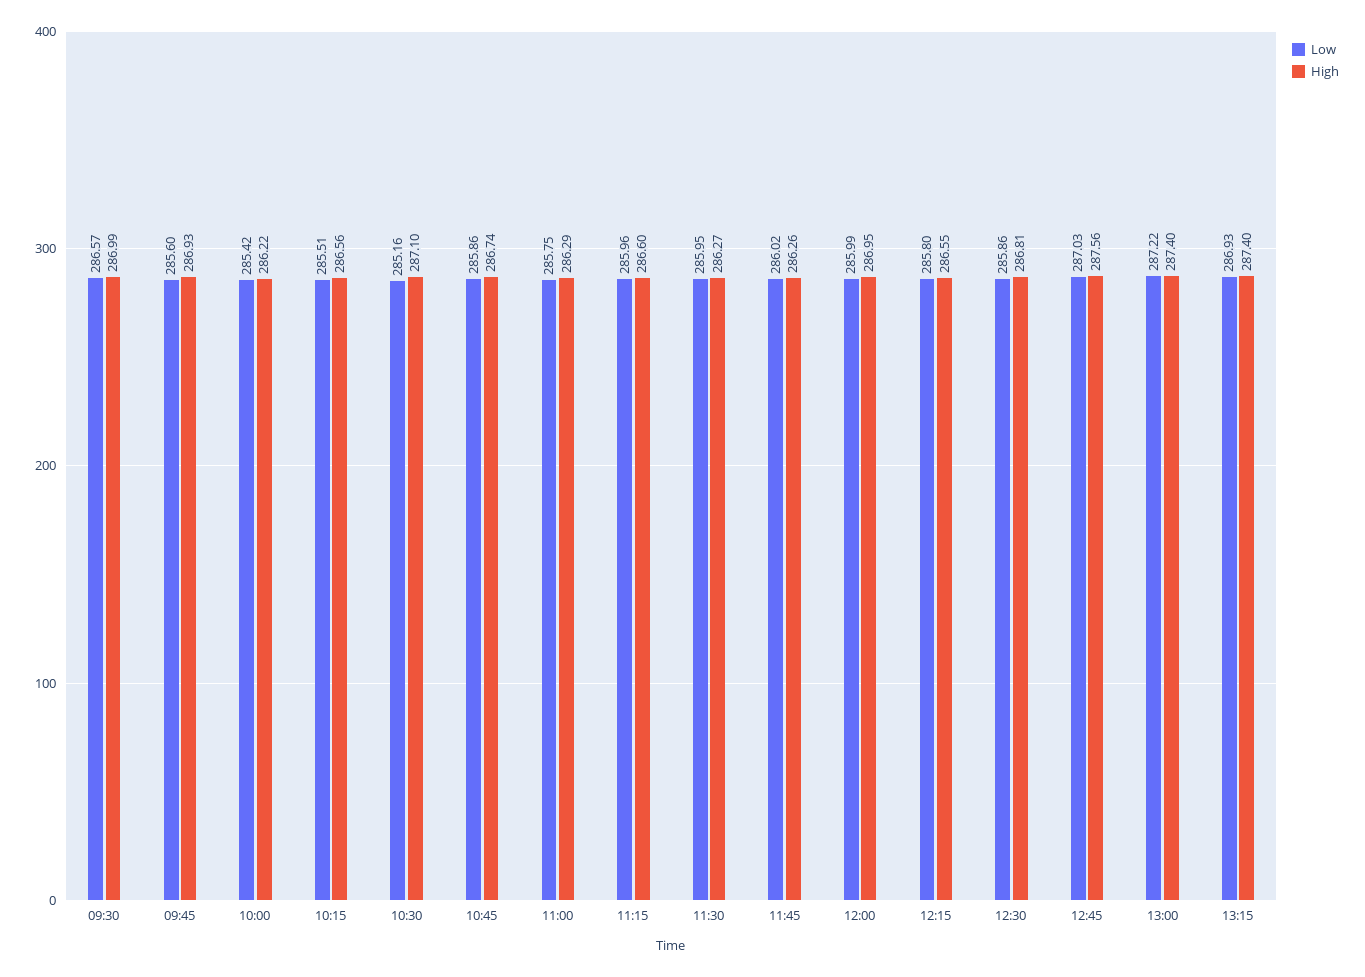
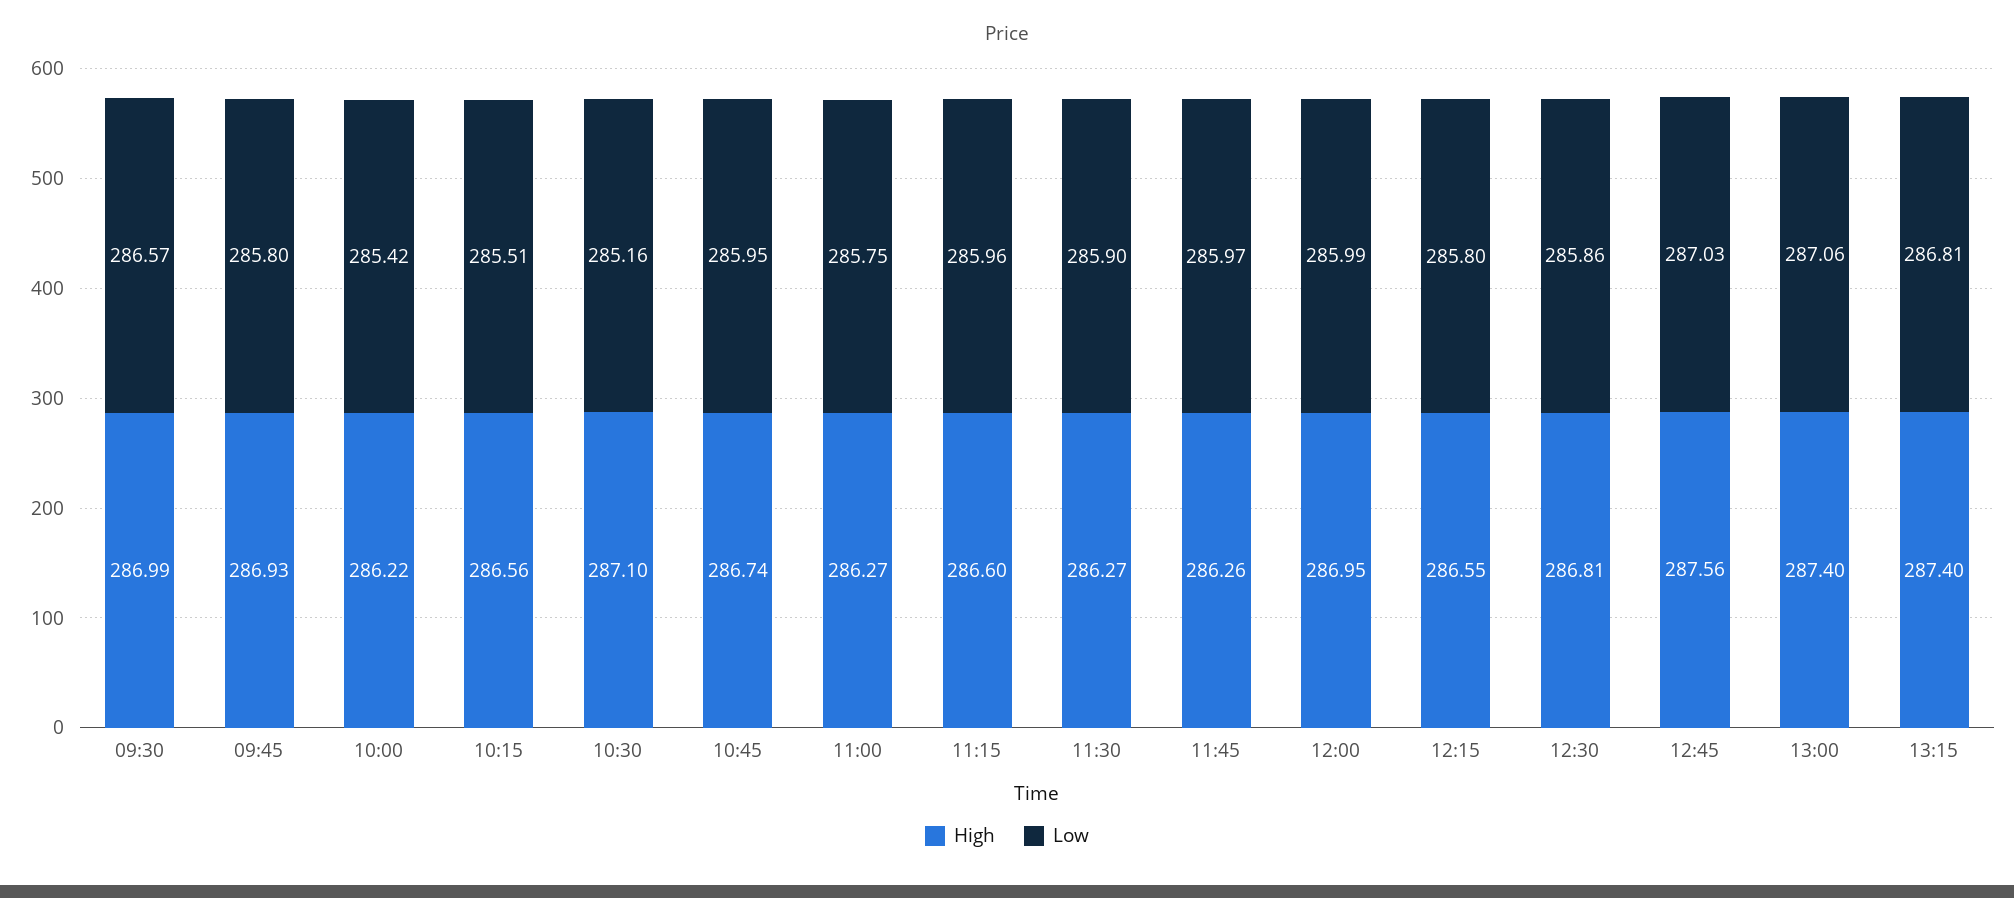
Low, 09:45: 285.6 -> 285.8
Low, 10:45: 285.86 -> 285.95
High, 11:00: 286.29 -> 286.27
Low, 11:30: 285.95 -> 285.9
Low, 11:45: 286.02 -> 285.97
Low, 13:00: 287.22 -> 287.06
Low, 13:15: 286.93 -> 286.81

